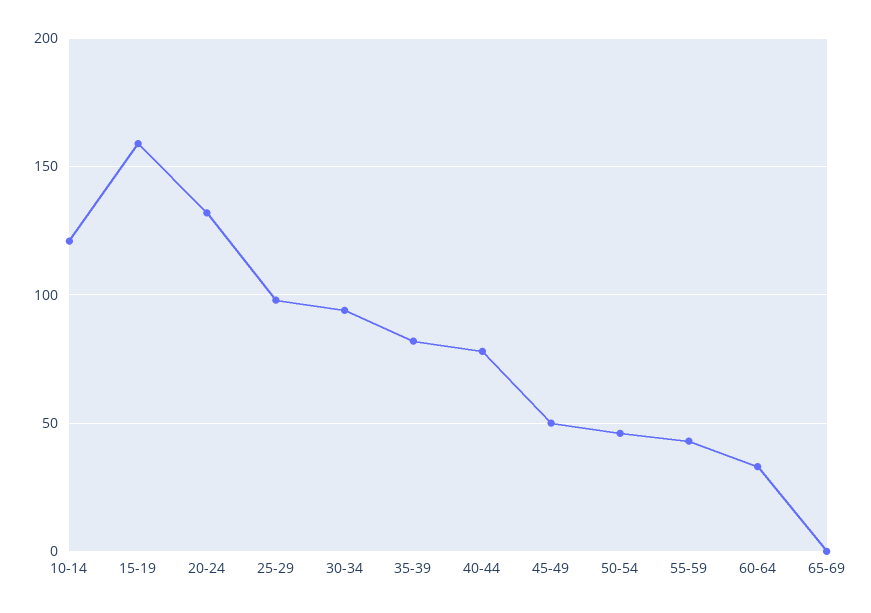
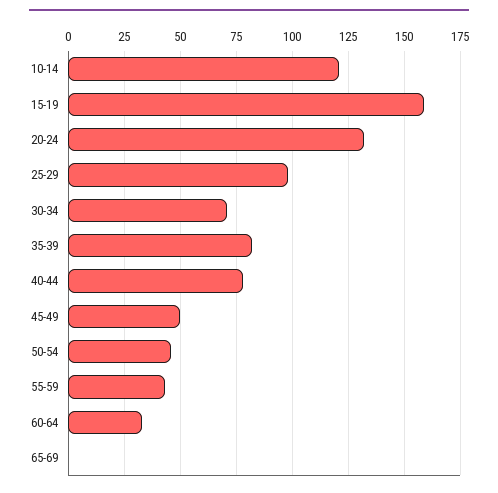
30-34: 95 -> 70

